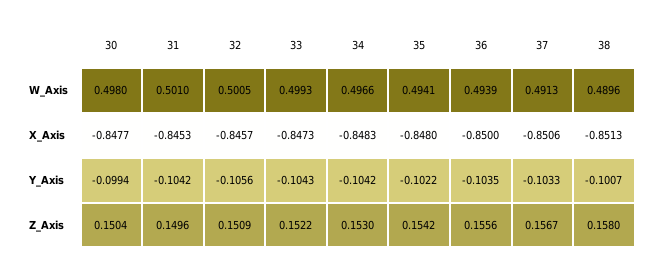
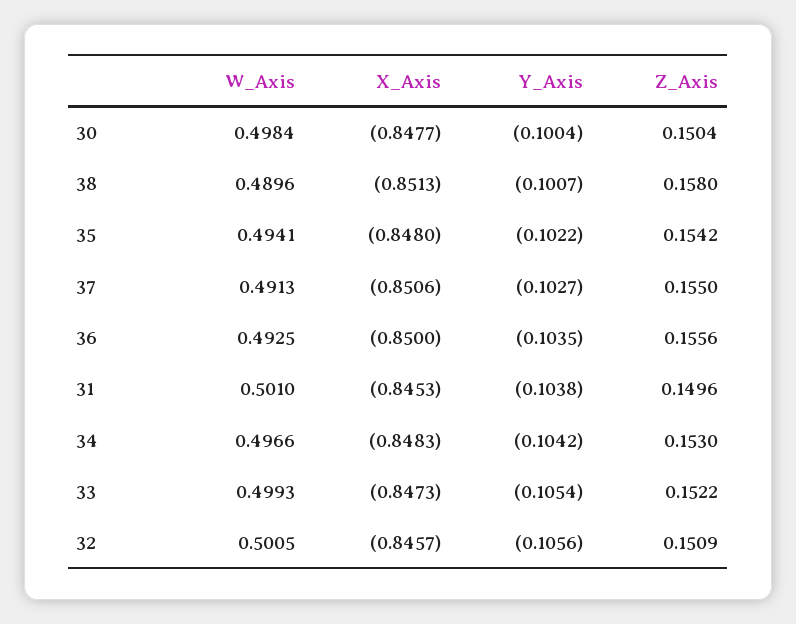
30, W_Axis: 0.498 -> 0.4984
36, W_Axis: 0.4939 -> 0.4925
30, Y_Axis: -0.0994 -> -0.1004
31, Y_Axis: -0.1042 -> -0.1038
33, Y_Axis: -0.1043 -> -0.1054
37, Y_Axis: -0.1033 -> -0.1027
37, Z_Axis: 0.1567 -> 0.155

